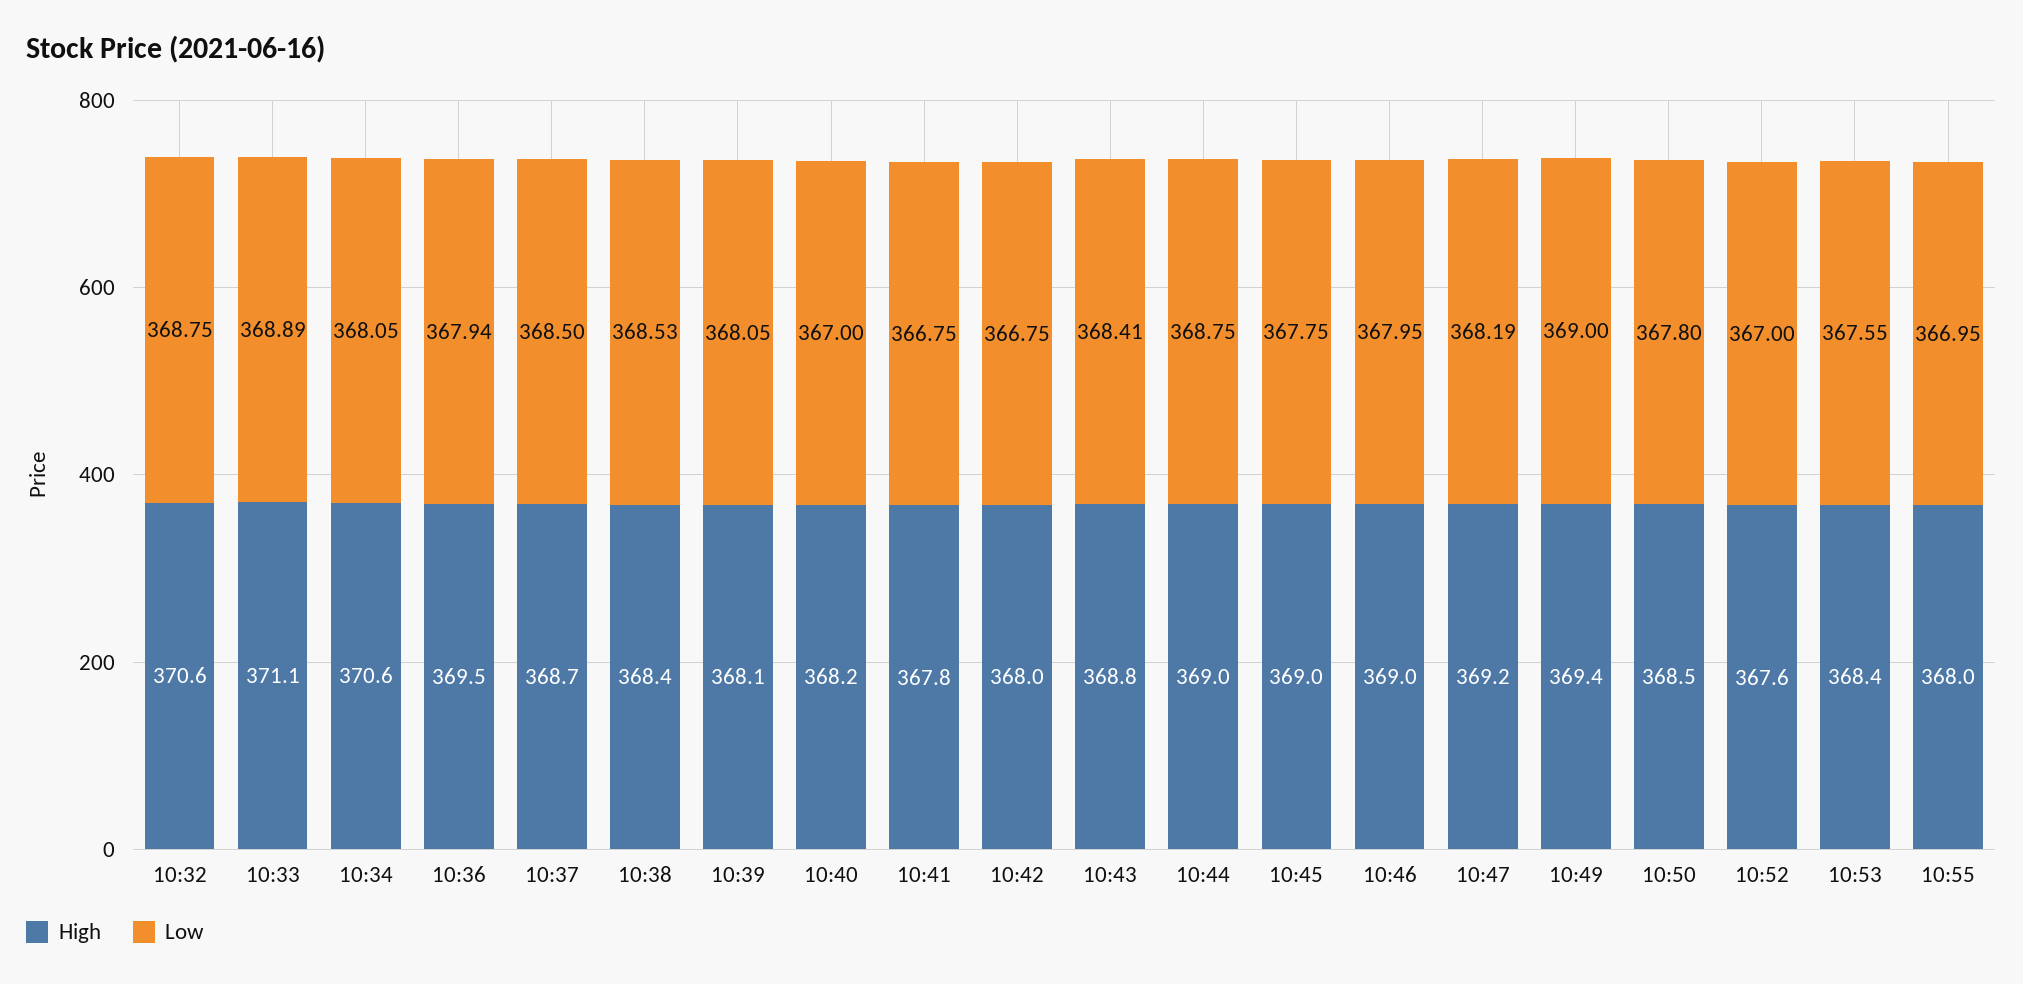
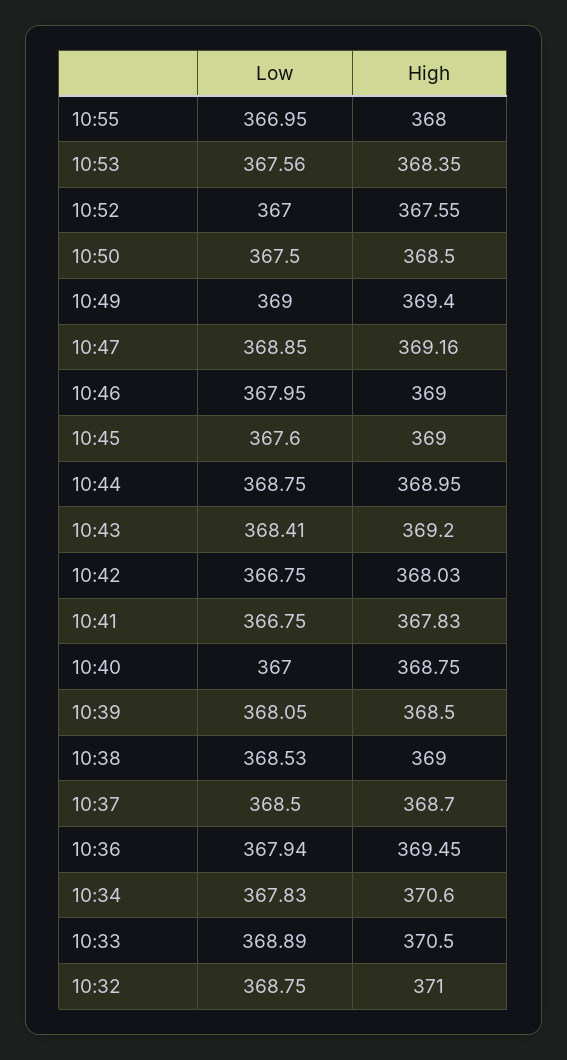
High, 10:32: 370.6 -> 371
High, 10:33: 371.1 -> 370.5
Low, 10:34: 368.05 -> 367.83
High, 10:38: 368.4 -> 369
High, 10:39: 368.1 -> 368.5
High, 10:40: 368.2 -> 368.75
High, 10:43: 368.8 -> 369.2
Low, 10:45: 367.75 -> 367.6
Low, 10:47: 368.19 -> 368.85
Low, 10:50: 367.8 -> 367.5
Low, 10:53: 367.55 -> 367.56

